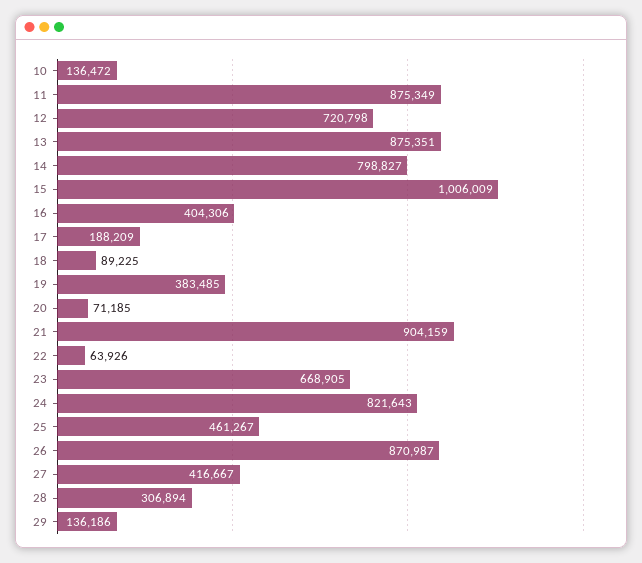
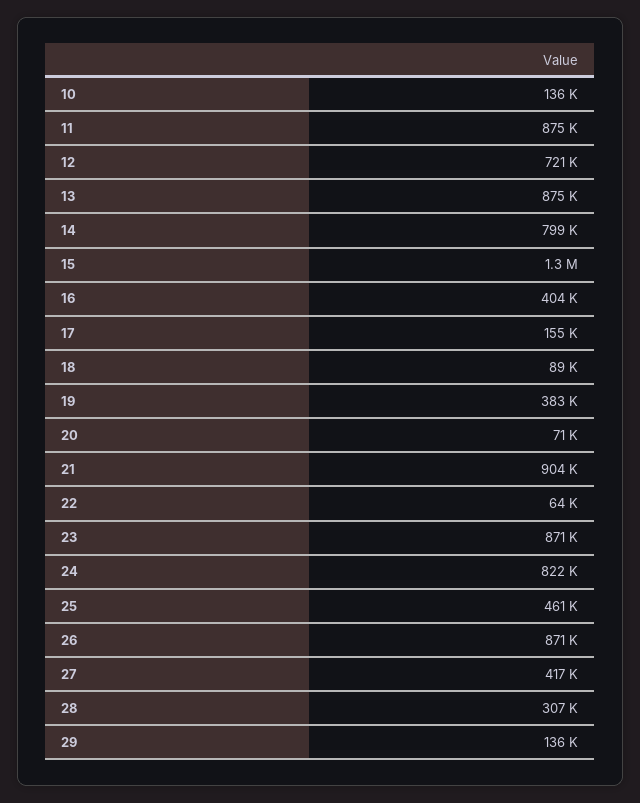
15: 1006009 -> 1300000
17: 188209 -> 155000
23: 668905 -> 871000

